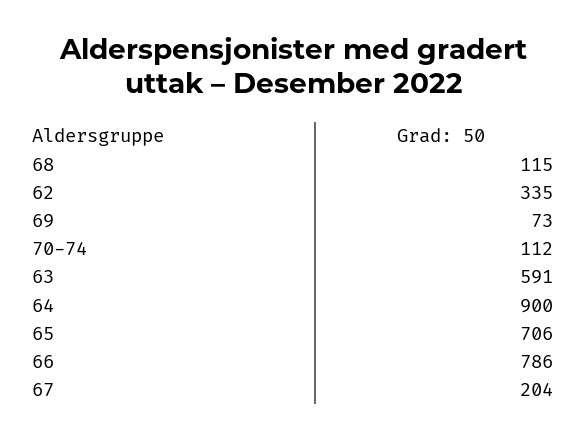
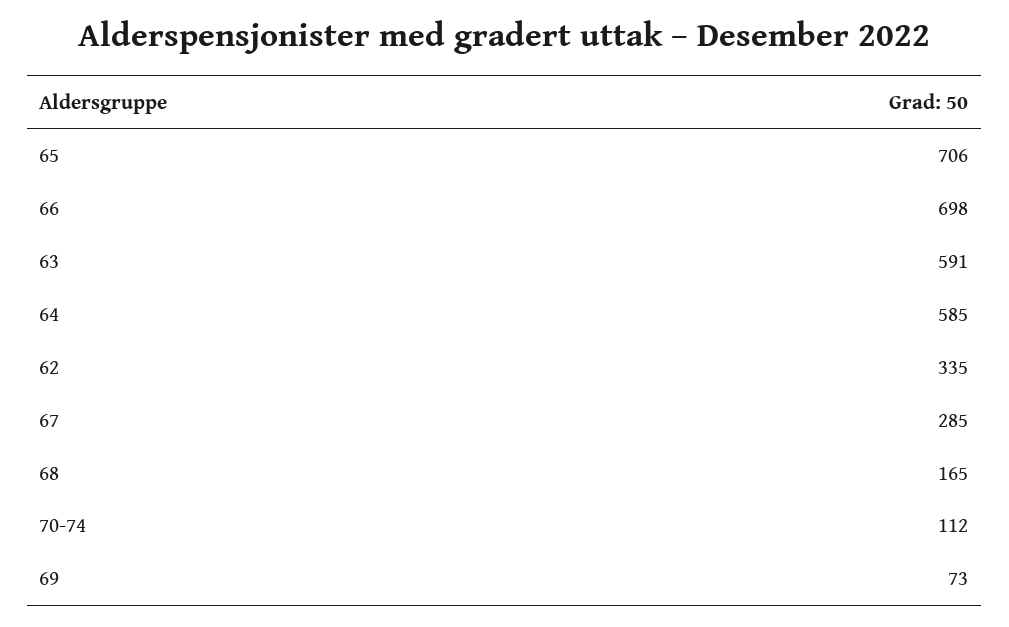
68: 115 -> 165
64: 900 -> 585
66: 786 -> 698
67: 204 -> 285

